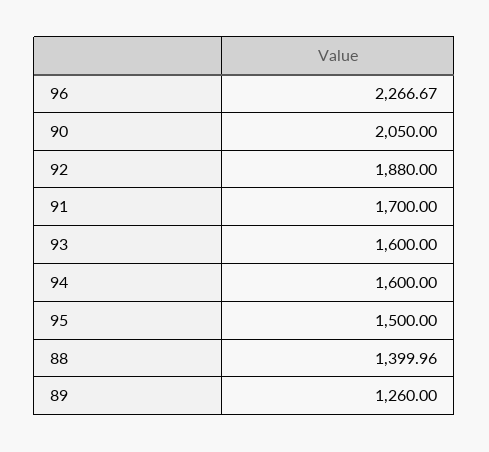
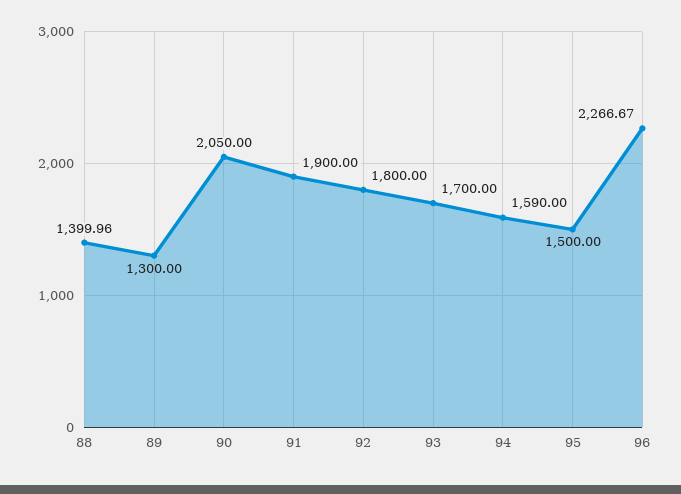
92: 1880 -> 1800
91: 1700 -> 1900
93: 1600 -> 1700
94: 1600 -> 1590
89: 1260 -> 1300

